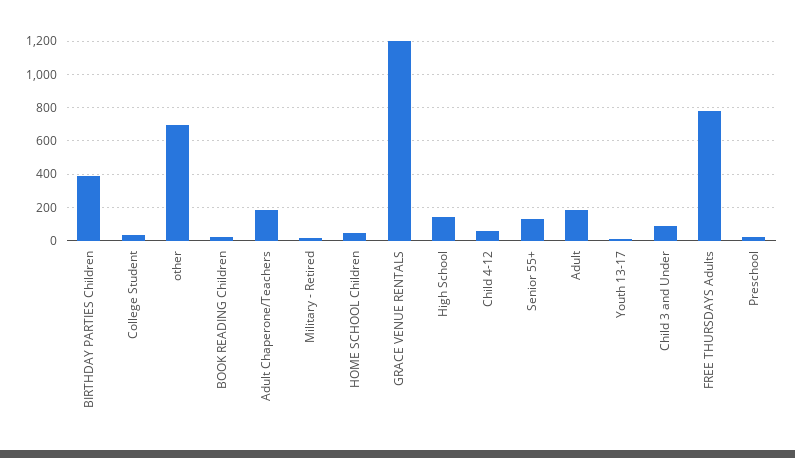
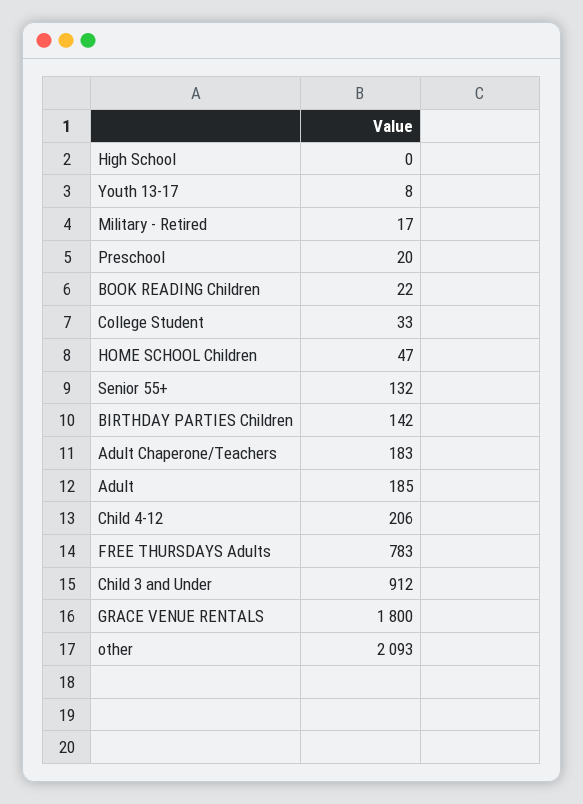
BIRTHDAY PARTIES Children: 400 -> 142
other: 700 -> 2093
GRACE VENUE RENTALS: 1200 -> 1800
High School: 150 -> 0
Child 4-12: 50 -> 206
Child 3 and Under: 100 -> 912

